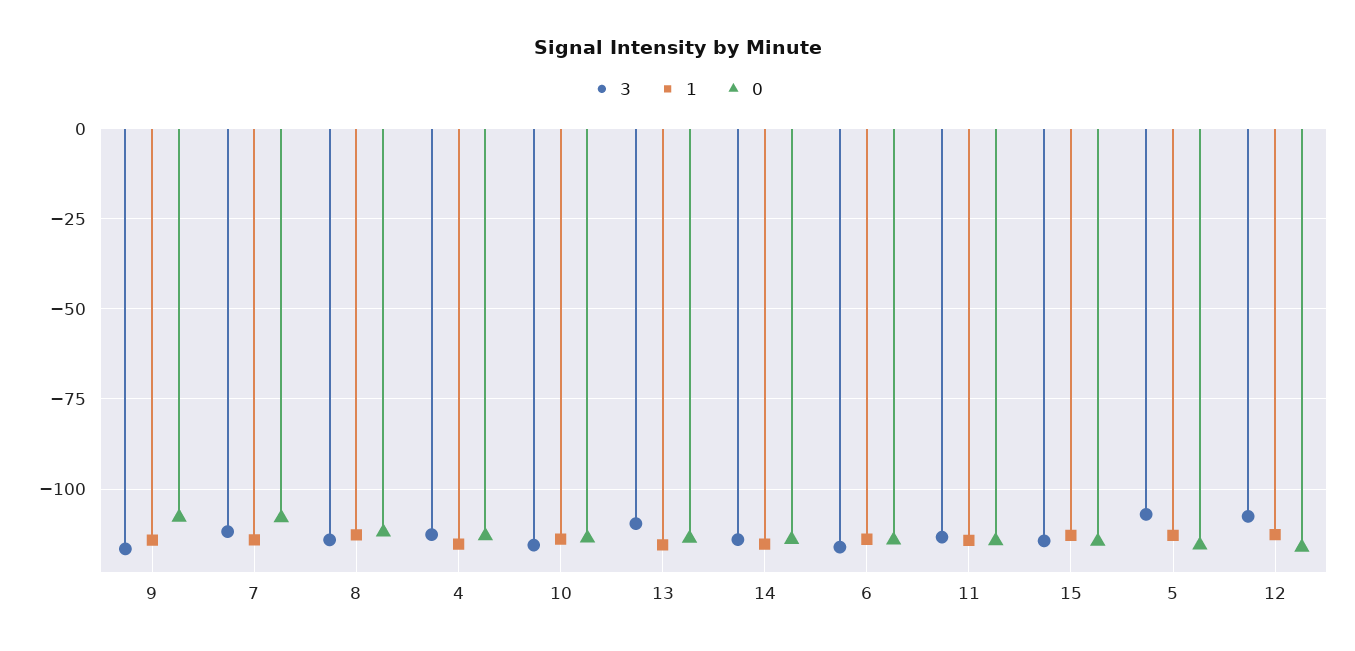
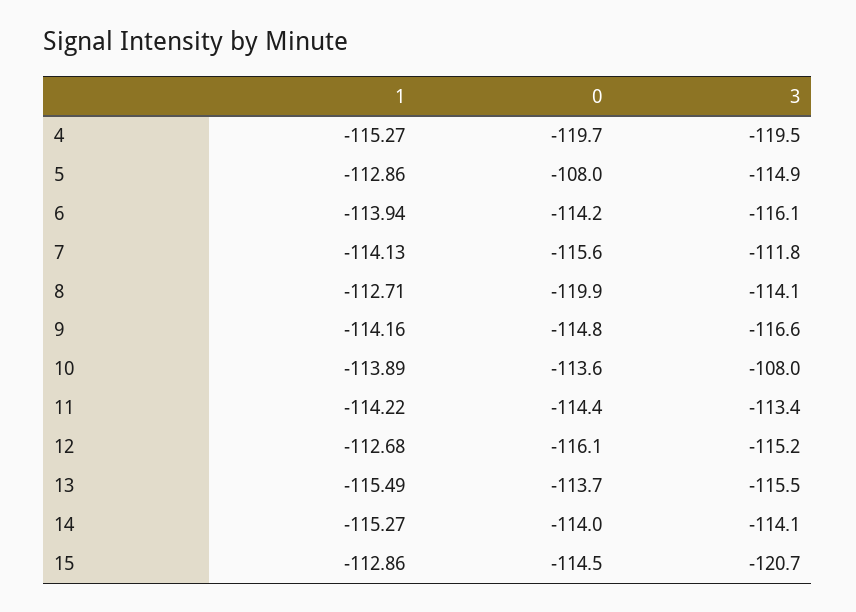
0, 9: -107.5 -> -114.8
0, 7: -107.5 -> -115.6
0, 8: -112.5 -> -119.9
3, 4: -112.5 -> -119.5
0, 4: -112.5 -> -119.7
3, 10: -115 -> -108
3, 13: -110 -> -115.5
3, 15: -115 -> -120.7
3, 5: -107.5 -> -114.9
0, 5: -115 -> -108
3, 12: -107.5 -> -115.2

